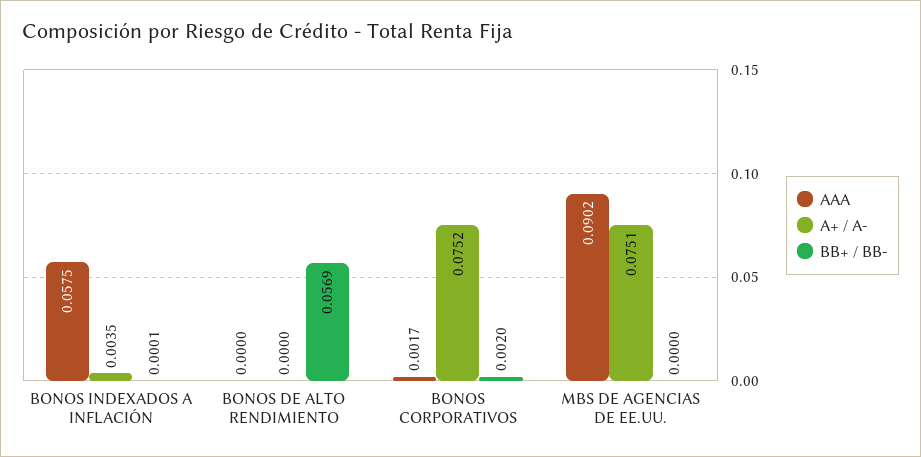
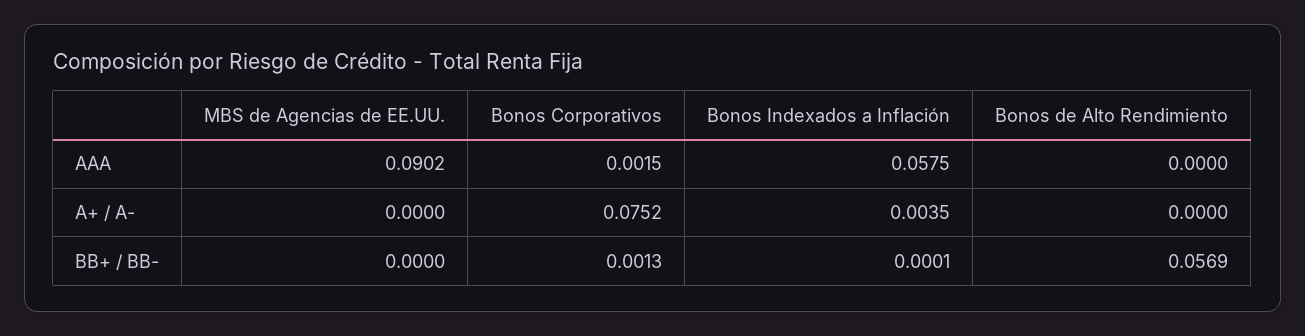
AAA, BONOS CORPORATIVOS: 0.0017 -> 0.0015
BB+ / BB-, BONOS CORPORATIVOS: 0.002 -> 0.0013
A+ / A-, MBS DE AGENCIAS DE EE.UU.: 0.0751 -> 0

